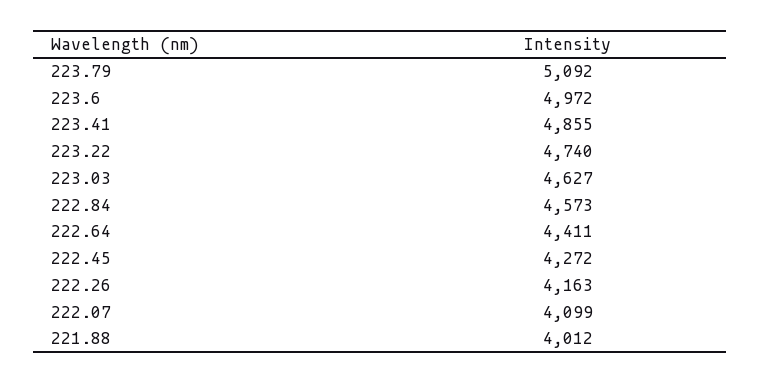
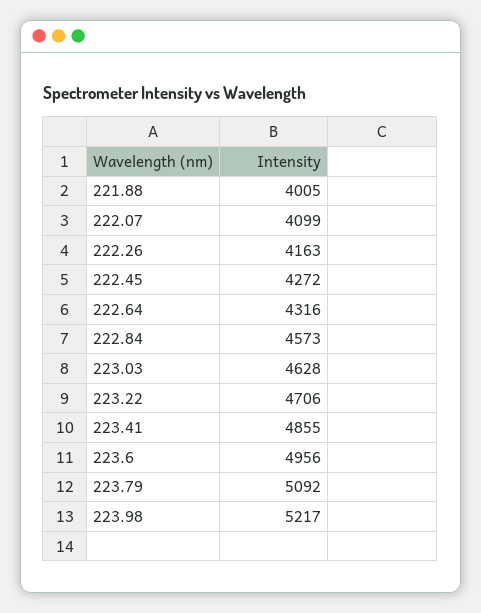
223.6: 4972 -> 4956
223.22: 4740 -> 4706
223.03: 4627 -> 4628
222.64: 4411 -> 4316
221.88: 4012 -> 4005
223.98: none -> 5217

